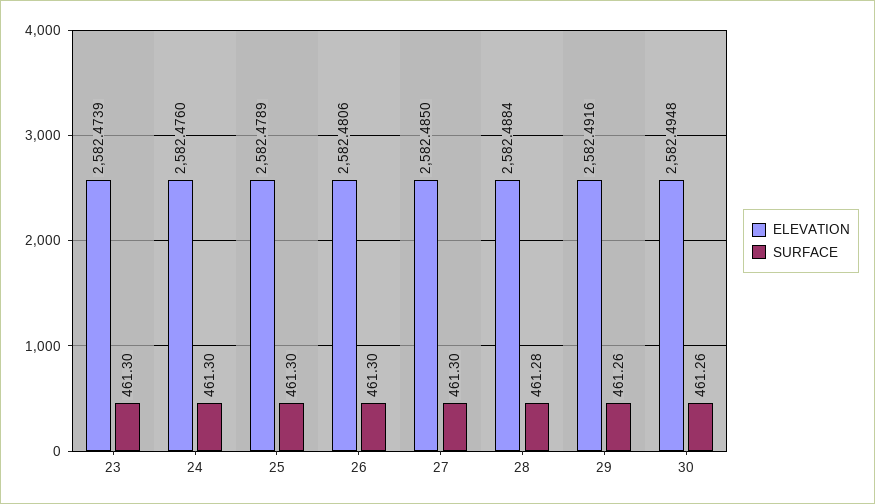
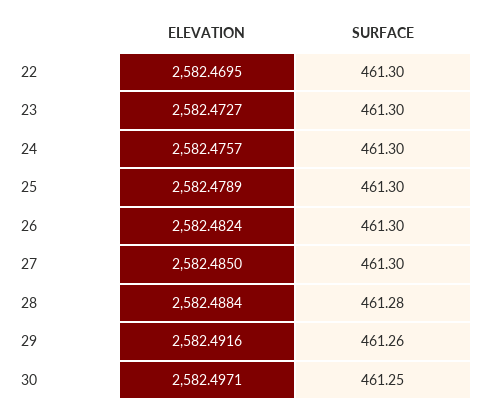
ELEVATION, 23: 2582.4739 -> 2582.4727
ELEVATION, 24: 2582.476 -> 2582.4757
ELEVATION, 26: 2582.4806 -> 2582.4824
ELEVATION, 30: 2582.4948 -> 2582.4971
SURFACE, 30: 461.26 -> 461.25
ELEVATION, 22: none -> 2582.4695
SURFACE, 22: none -> 461.3

